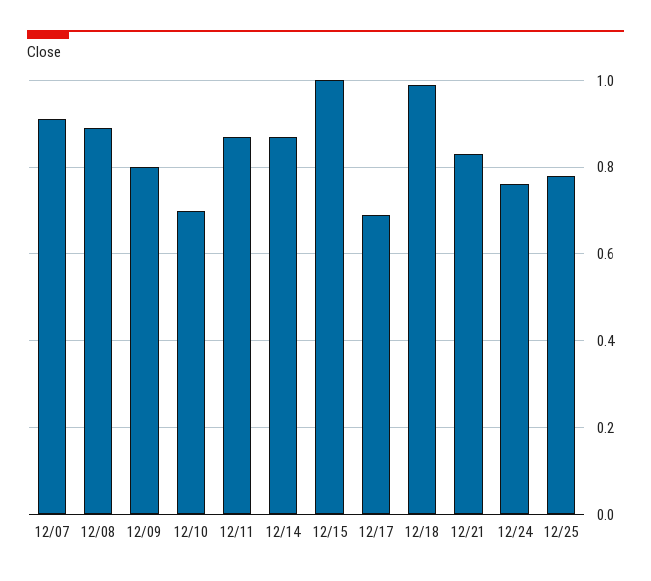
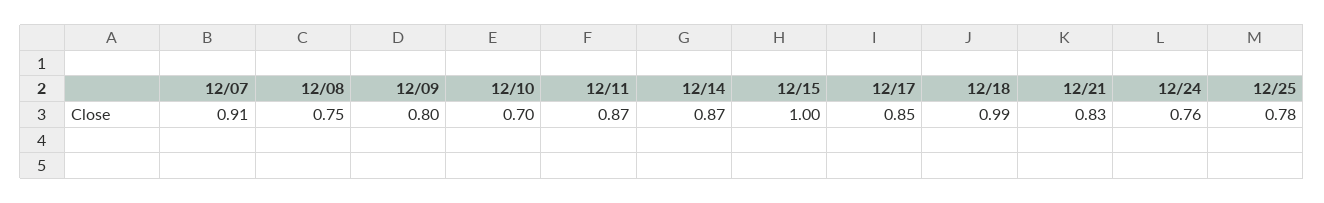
12/08: 0.9 -> 0.75
12/17: 0.7 -> 0.85

